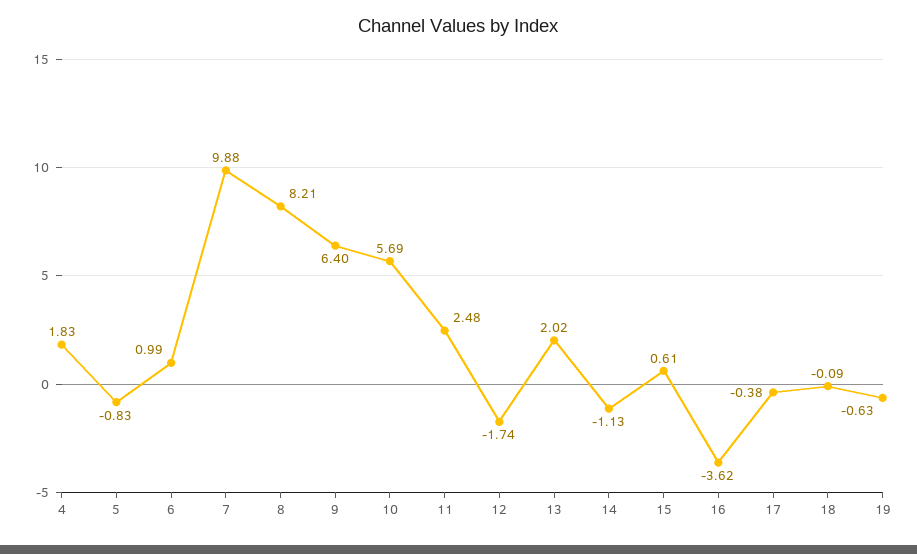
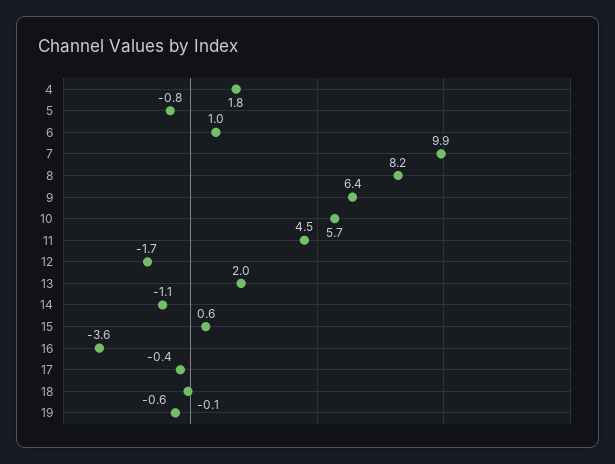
11: 2.48 -> 4.5

